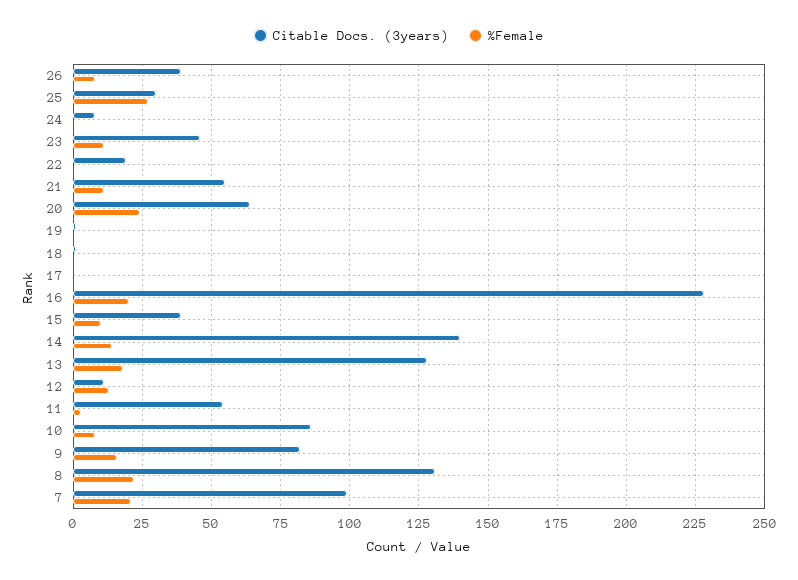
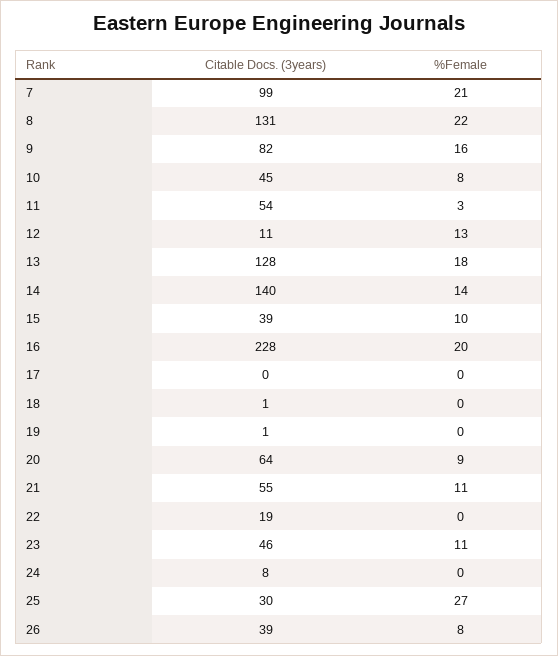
%Female, 20: 25 -> 9
Citable Docs. (3years), 10: 85 -> 45

